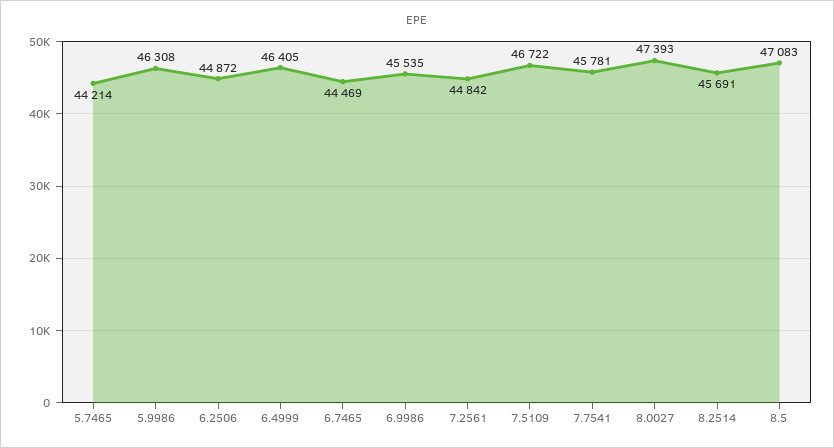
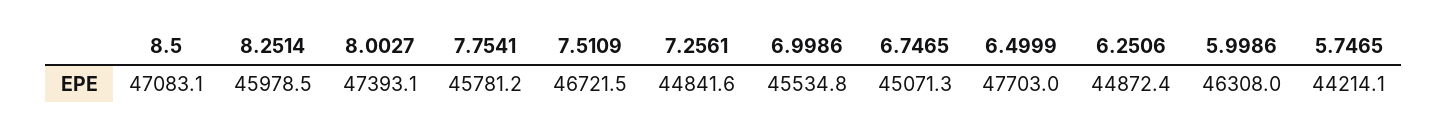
6.4999: 46405 -> 47703
6.7465: 44469 -> 45071.3
8.2514: 45691 -> 45978.5

